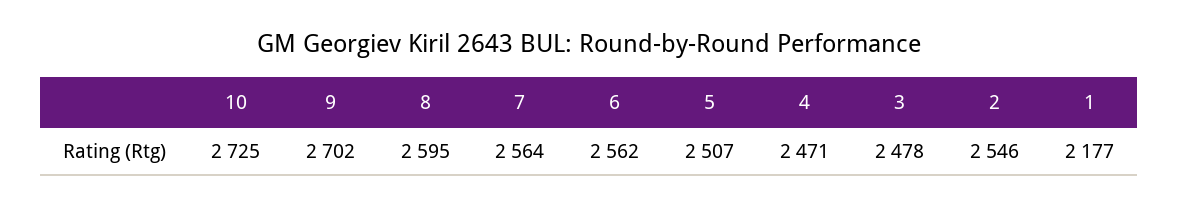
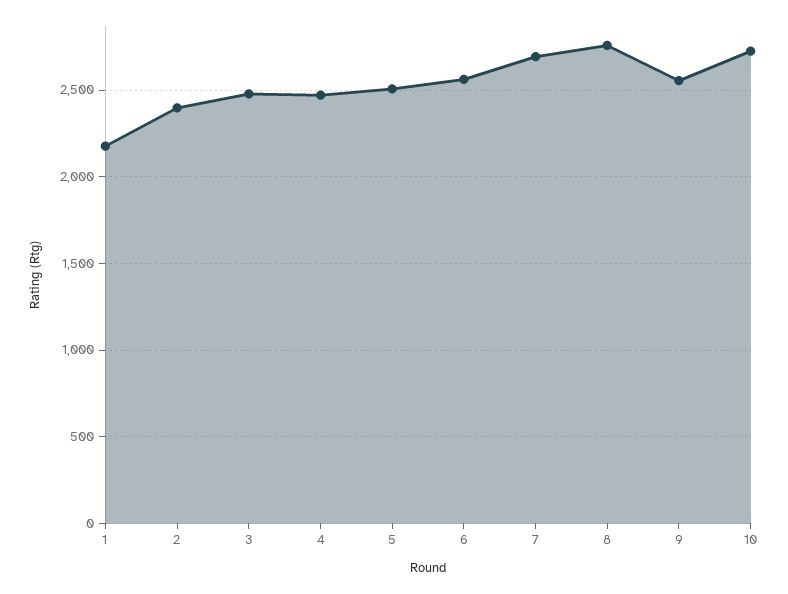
9: 2702 -> 2550
8: 2595 -> 2750
7: 2564 -> 2700
2: 2546 -> 2400

